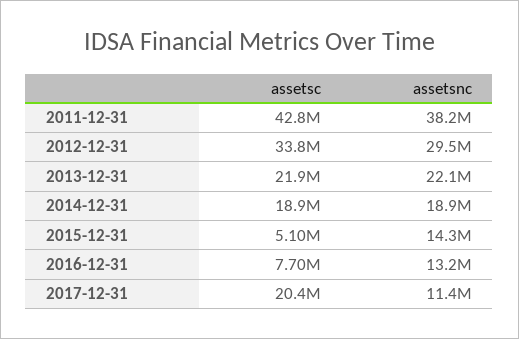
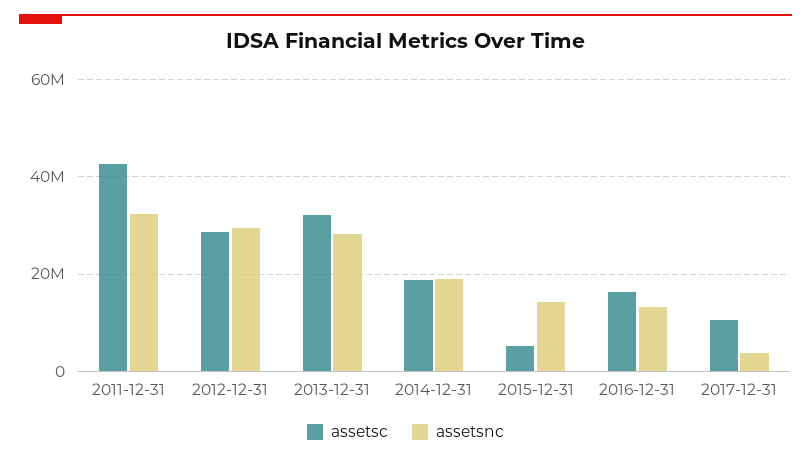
assetsnc, 2011-12-31: 38200000 -> 32000000
assetsc, 2012-12-31: 33800000 -> 28000000
assetsc, 2013-12-31: 21900000 -> 32000000
assetsnc, 2013-12-31: 22100000 -> 28000000
assetsc, 2016-12-31: 7700000 -> 16000000
assetsc, 2017-12-31: 20400000 -> 10000000
assetsnc, 2017-12-31: 11400000 -> 4000000

